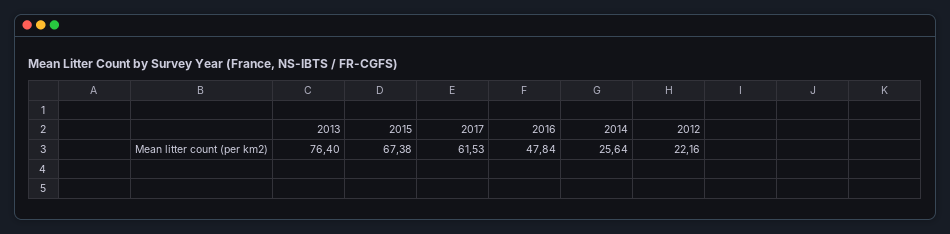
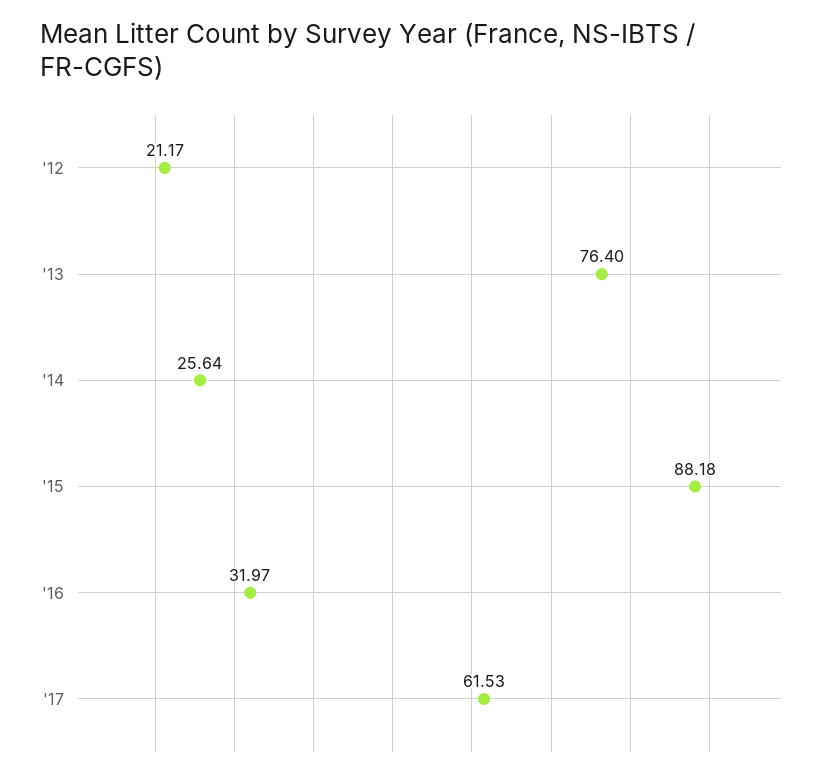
2015: 67.38 -> 88.18
2016: 47.84 -> 31.97
2012: 22.16 -> 21.17

